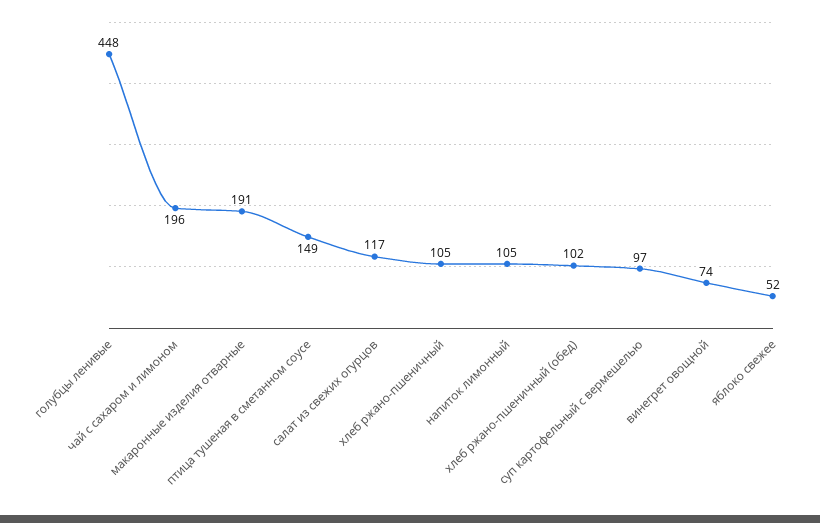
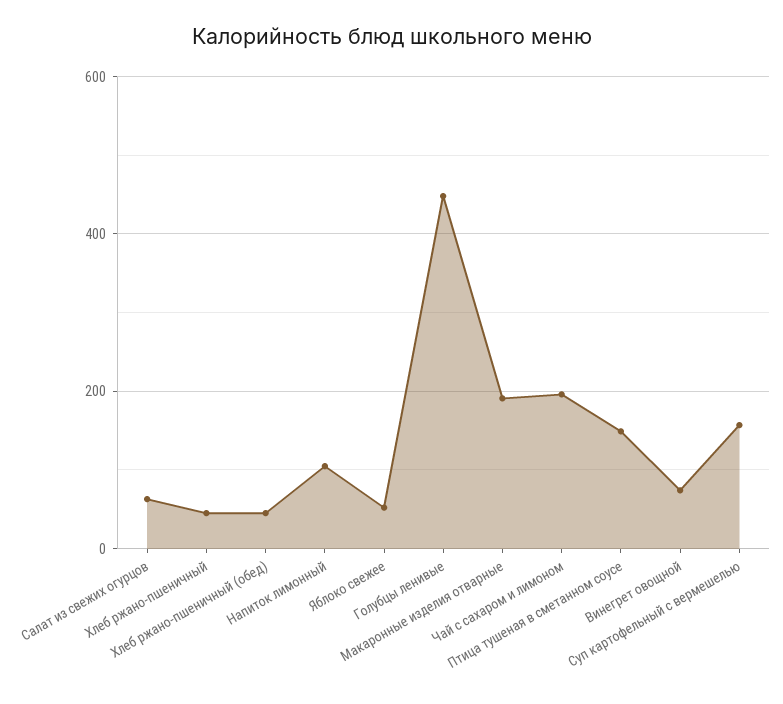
салат из свежих огурцов: 117 -> 60
хлеб ржано-пшеничный: 105 -> 40
хлеб ржано-пшеничный (обед): 102 -> 40
суп картофельный с вермешелью: 97 -> 160

